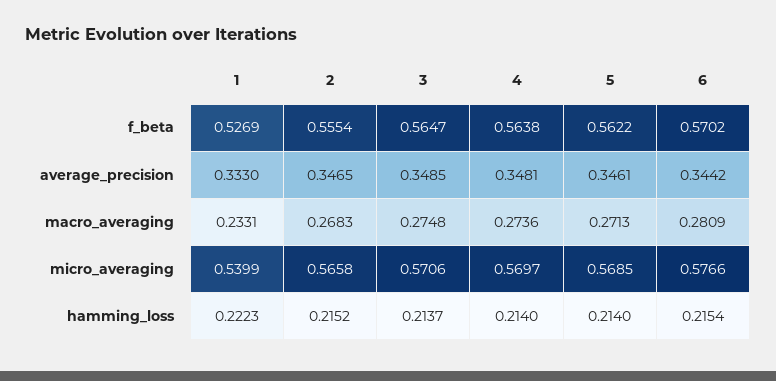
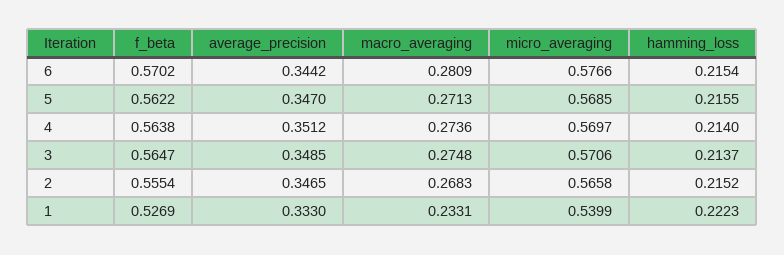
4, average_precision: 0.3481 -> 0.3512
5, average_precision: 0.3461 -> 0.347
5, hamming_loss: 0.214 -> 0.2155

